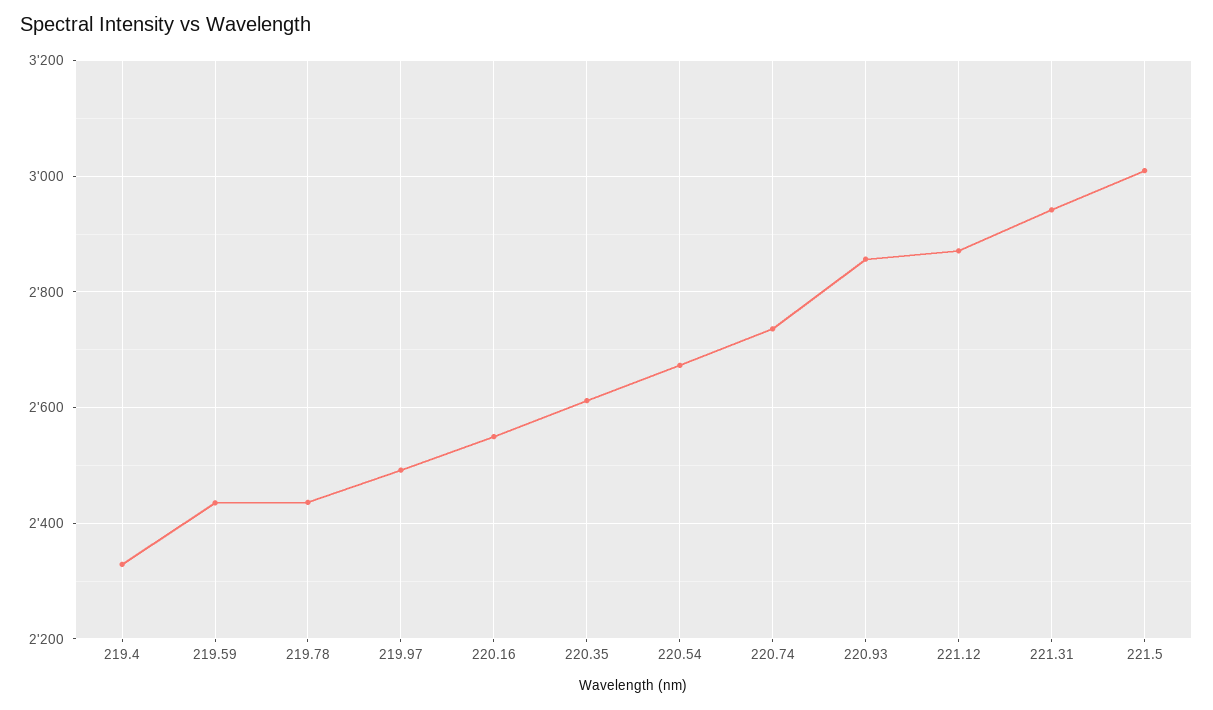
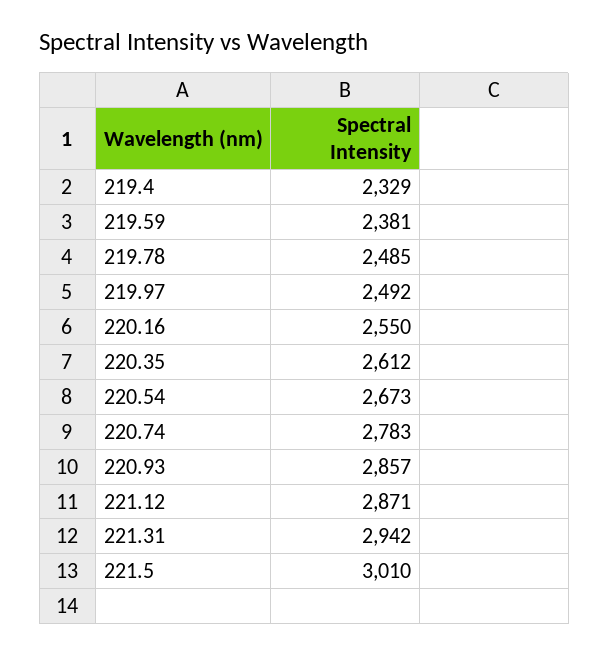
219.59: 2440 -> 2381
219.78: 2440 -> 2485
220.74: 2740 -> 2783

